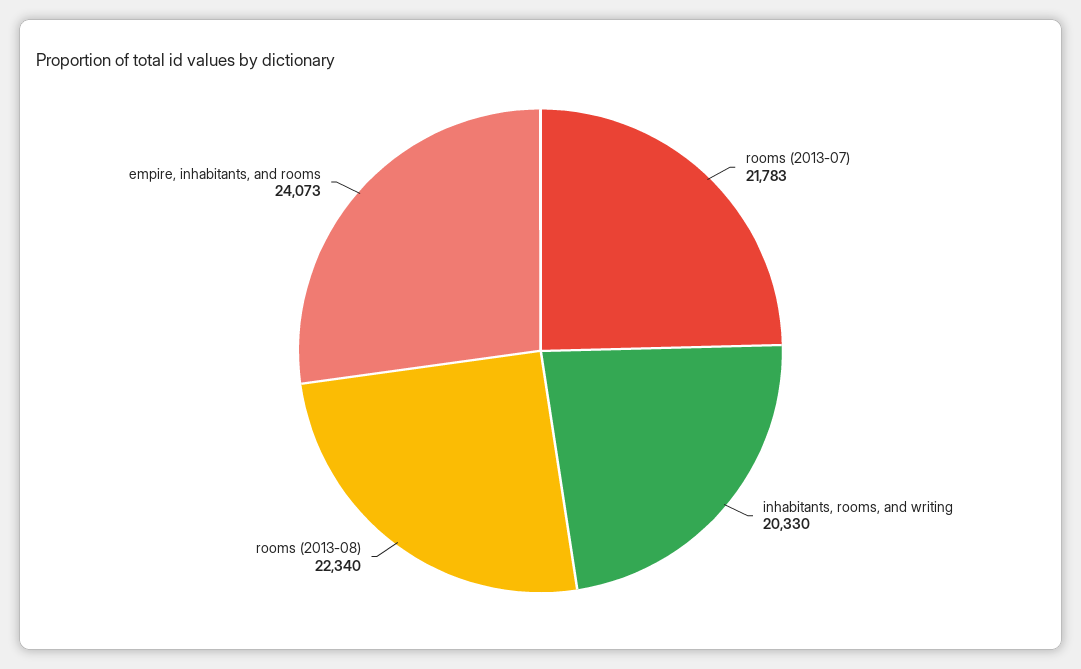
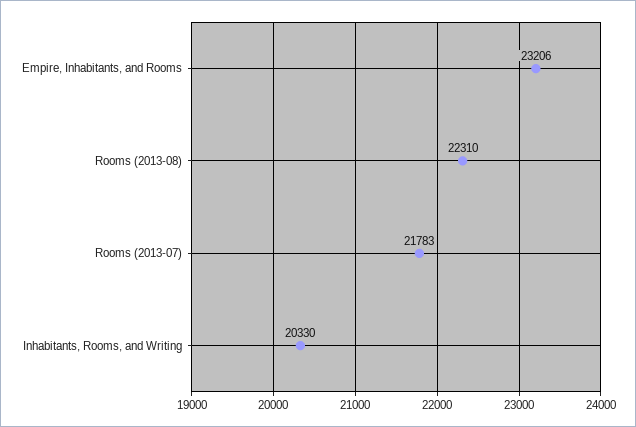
rooms (2013-08): 22340 -> 22310
empire, inhabitants, and rooms: 24073 -> 23206

